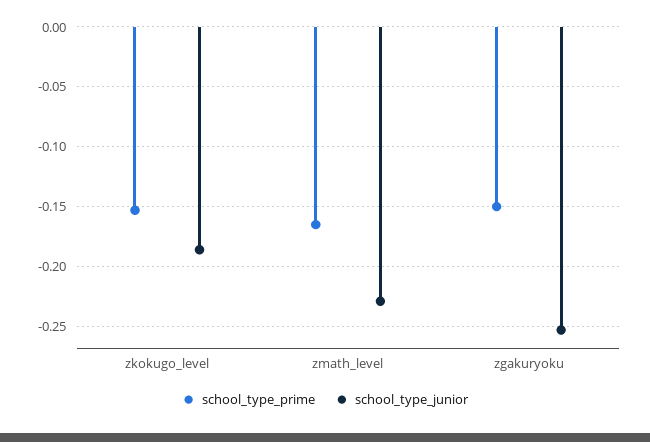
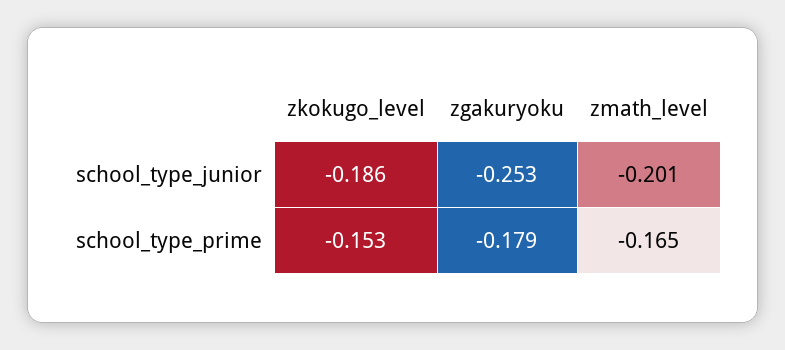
school_type_junior, zmath_level: -0.23 -> -0.201
school_type_prime, zgakuryoku: -0.15 -> -0.179

